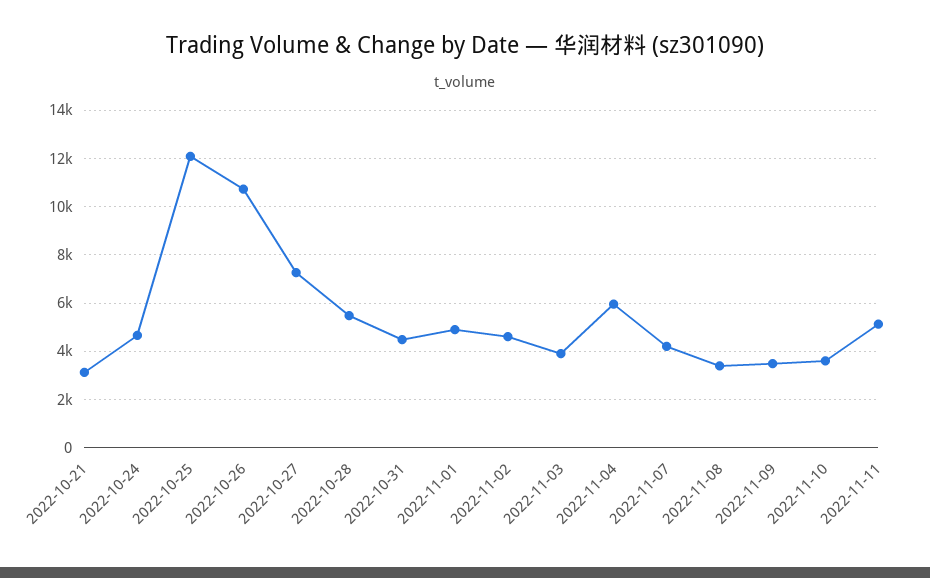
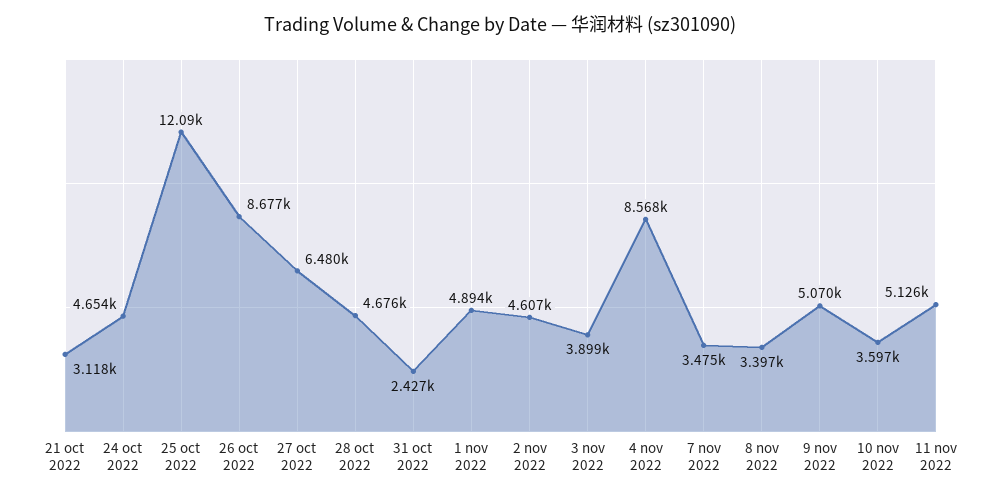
2022-10-26: 10750 -> 8677
2022-10-27: 7250 -> 6480
2022-10-28: 5500 -> 4676
2022-10-31: 4500 -> 2427
2022-11-04: 6000 -> 8568
2022-11-07: 4250 -> 3475
2022-11-09: 3500 -> 5070

